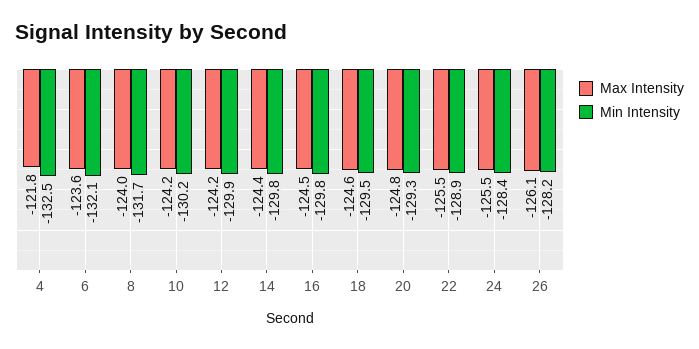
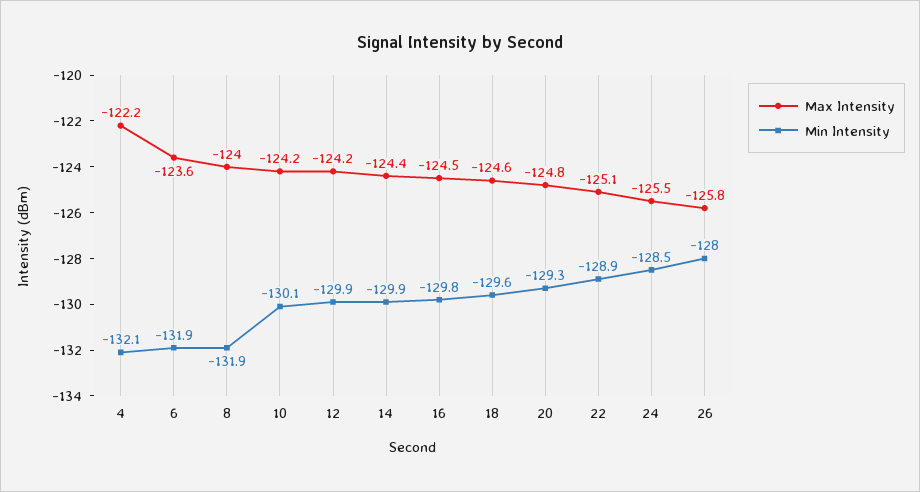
Max Intensity, 4: -121.8 -> -122.2
Min Intensity, 4: -132.5 -> -132.1
Min Intensity, 6: -132.1 -> -131.9
Min Intensity, 8: -131.7 -> -131.9
Min Intensity, 10: -130.2 -> -130.1
Min Intensity, 14: -129.8 -> -129.9
Min Intensity, 18: -129.5 -> -129.6
Max Intensity, 22: -125.5 -> -125.1
Min Intensity, 24: -128.4 -> -128.5
Max Intensity, 26: -126.1 -> -125.8
Min Intensity, 26: -128.2 -> -128

